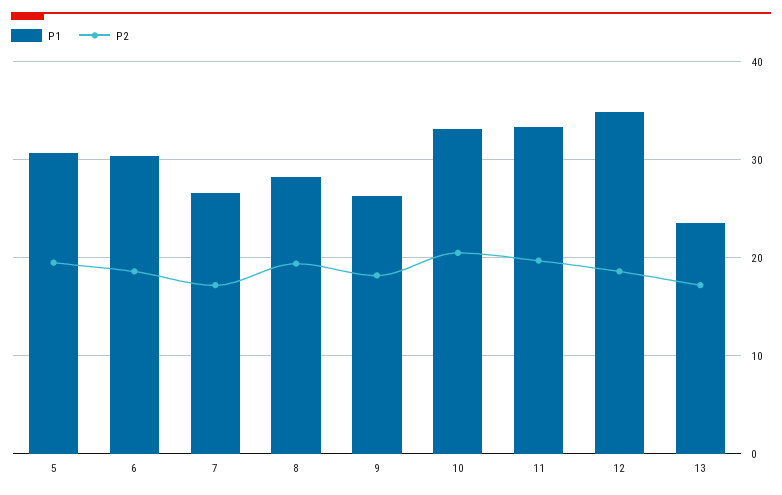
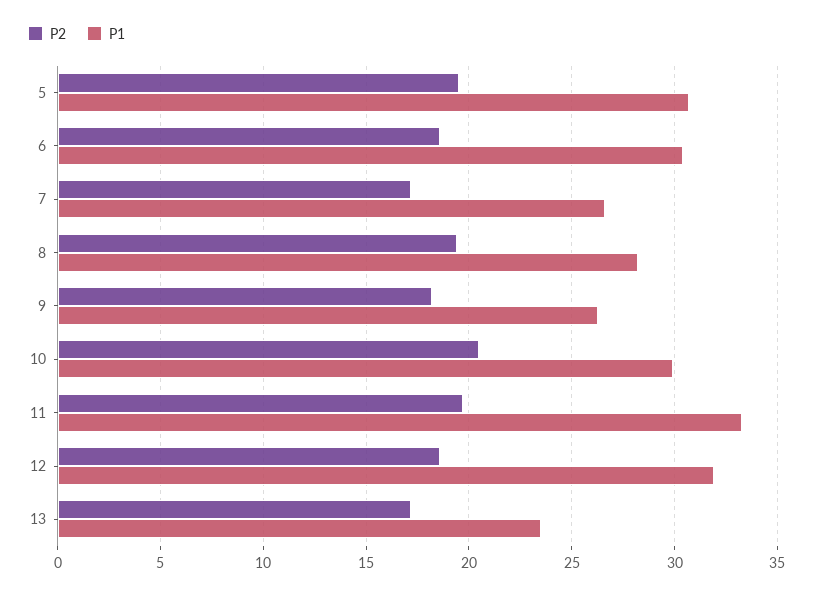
P1, 10: 33 -> 30
P1, 12: 35 -> 32

